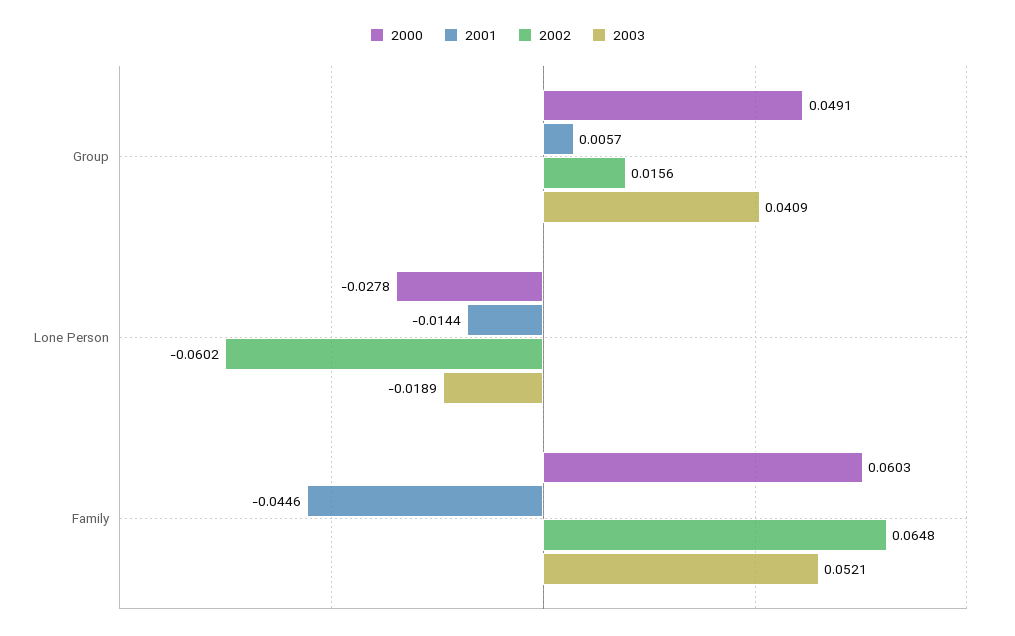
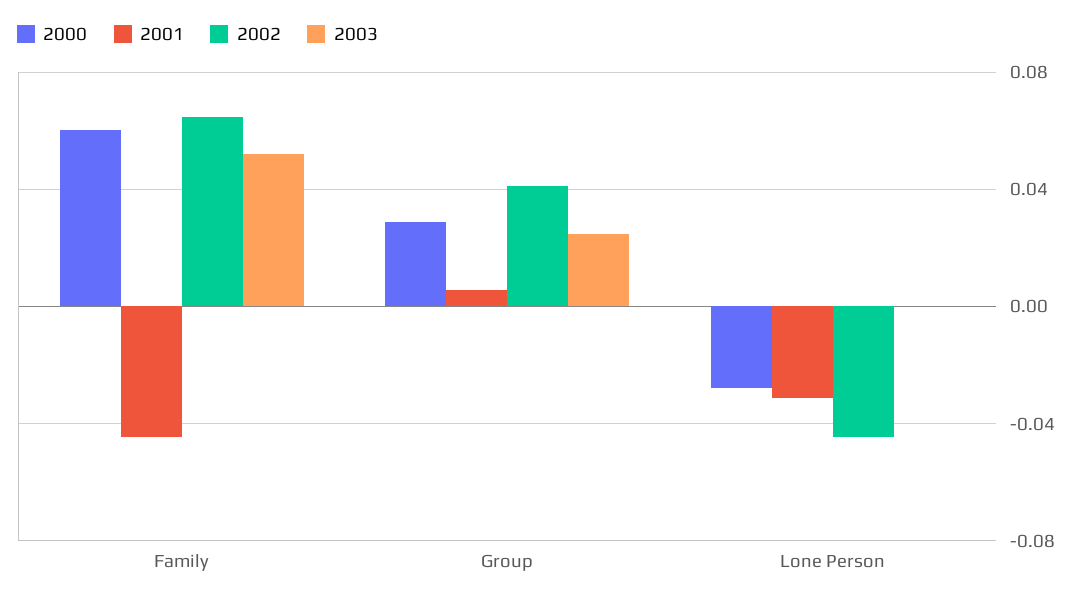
2000, Group: 0.0491 -> 0.03
2002, Group: 0.0156 -> 0.04
2003, Group: 0.0409 -> 0.025
2001, Lone Person: -0.0144 -> -0.03
2002, Lone Person: -0.0602 -> -0.045
2003, Lone Person: -0.0189 -> 0

